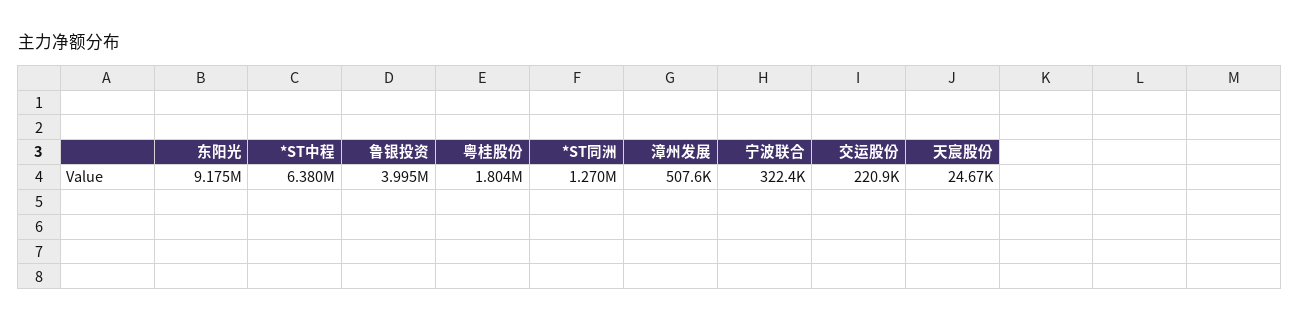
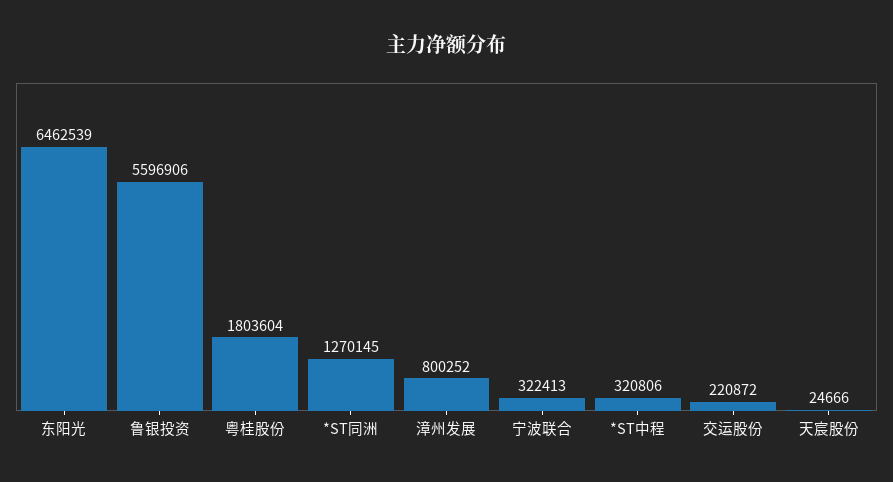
东阳光: 9175000 -> 6462539
*ST中程: 6380000 -> 320806
鲁银投资: 3995000 -> 5596906
漳州发展: 507600 -> 800252

